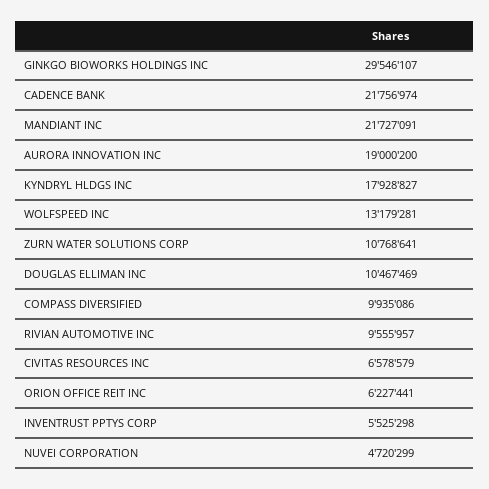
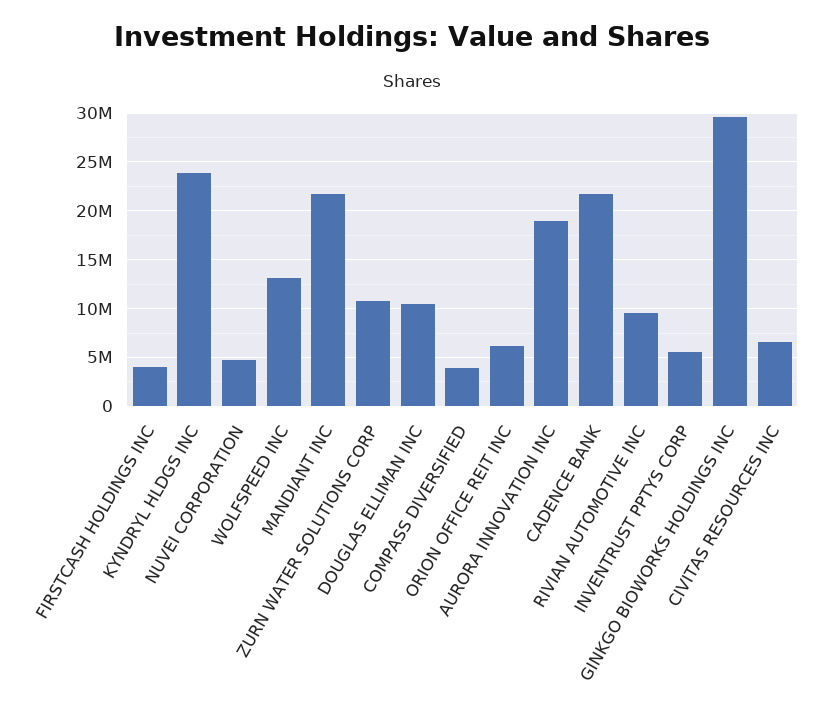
KYNDRYL HLDGS INC: 17928827 -> 24000000
COMPASS DIVERSIFIED: 9935086 -> 4000000
FIRSTCASH HOLDINGS INC: none -> 4000000

